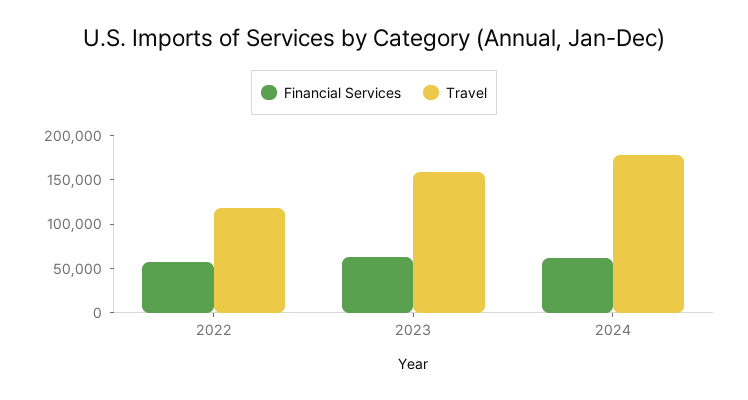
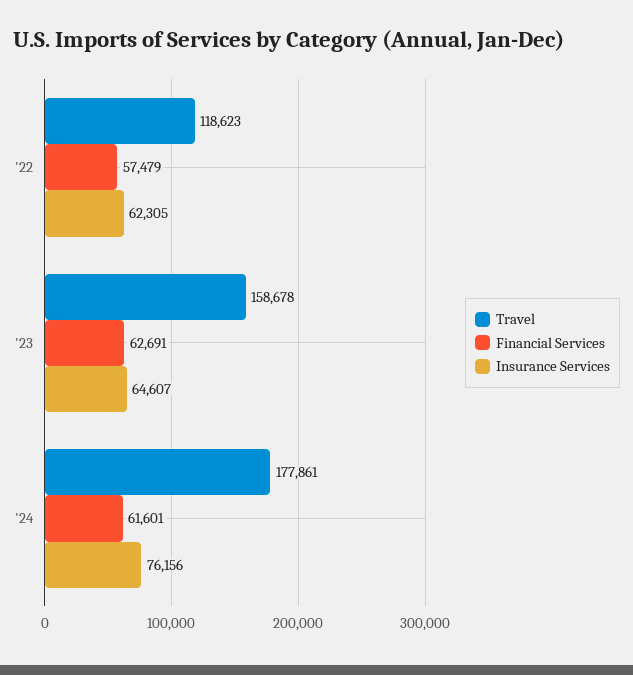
Insurance Services, 2022: none -> 62305
Insurance Services, 2023: none -> 64607
Insurance Services, 2024: none -> 76156

